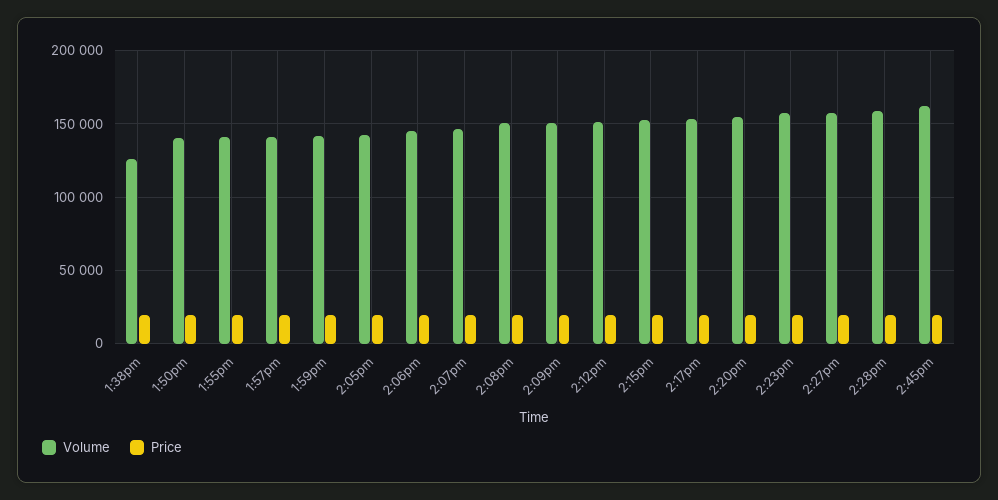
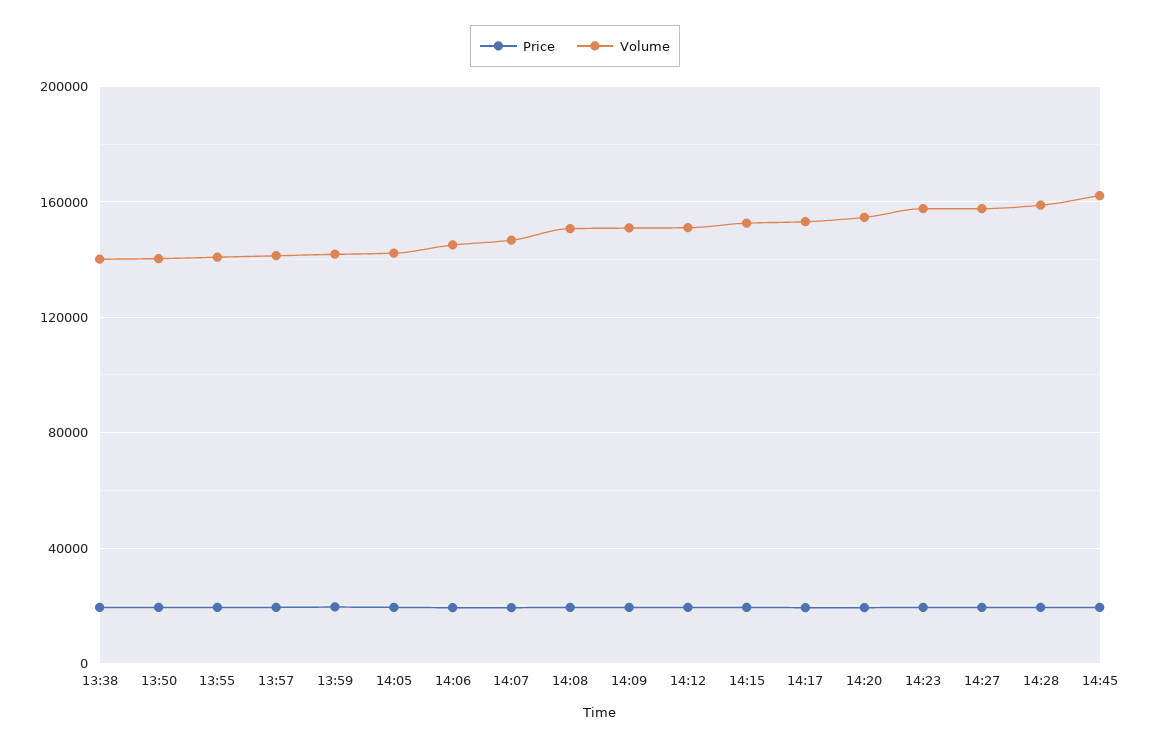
Volume, 1:38pm: 125000 -> 140000

